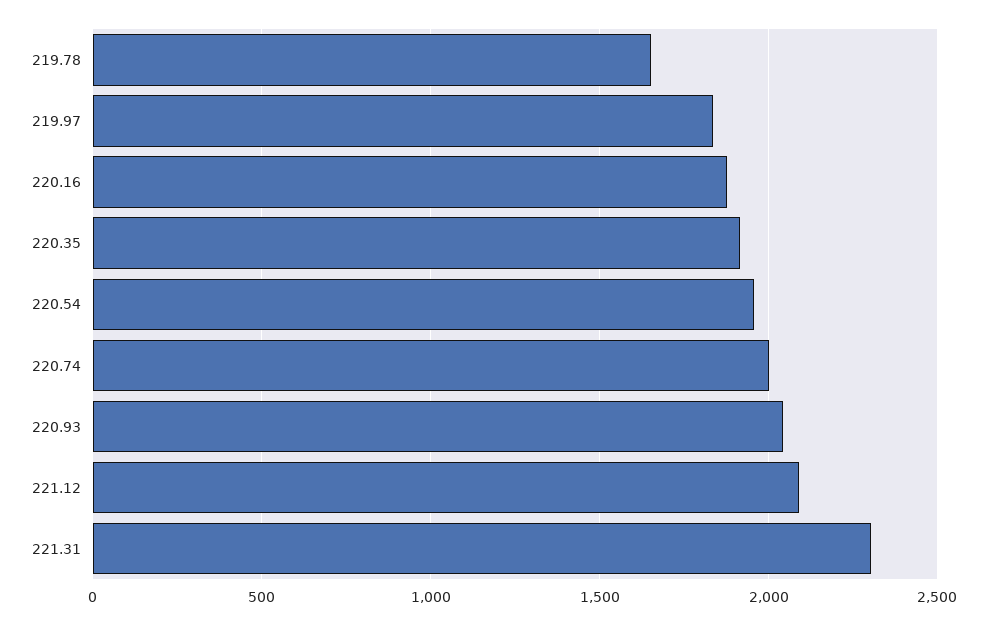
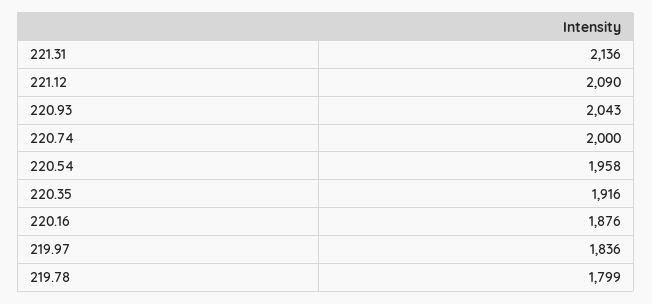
219.78: 1650 -> 1799
221.31: 2300 -> 2136

